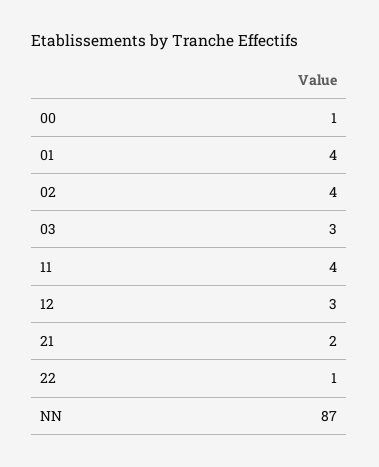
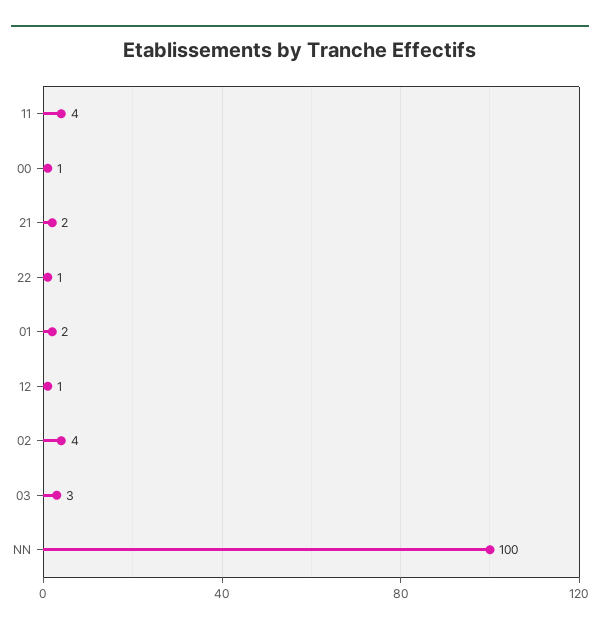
01: 4 -> 2
12: 3 -> 1
NN: 87 -> 100

